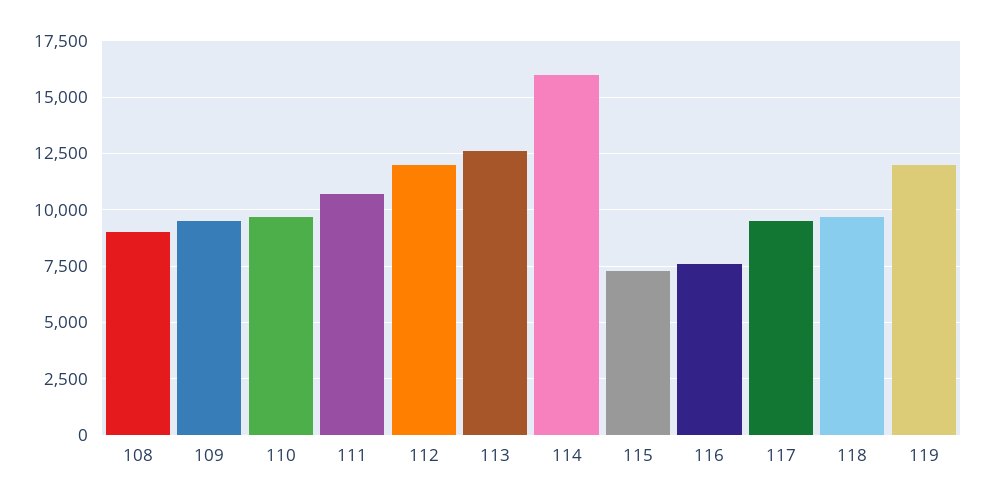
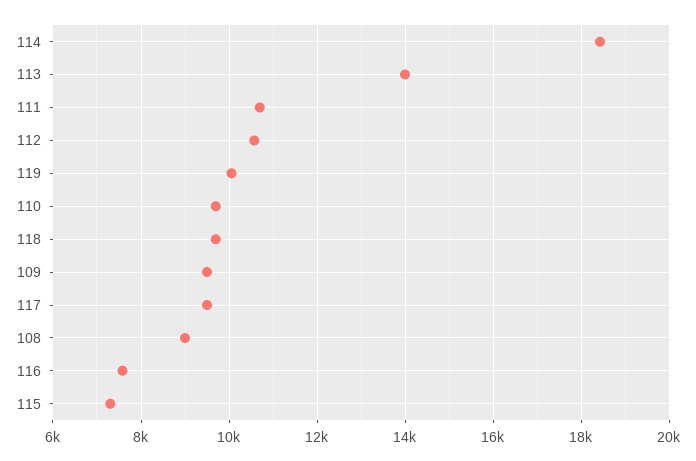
112: 12000 -> 10600
113: 12500 -> 14000
114: 16000 -> 18400
119: 12000 -> 10000

